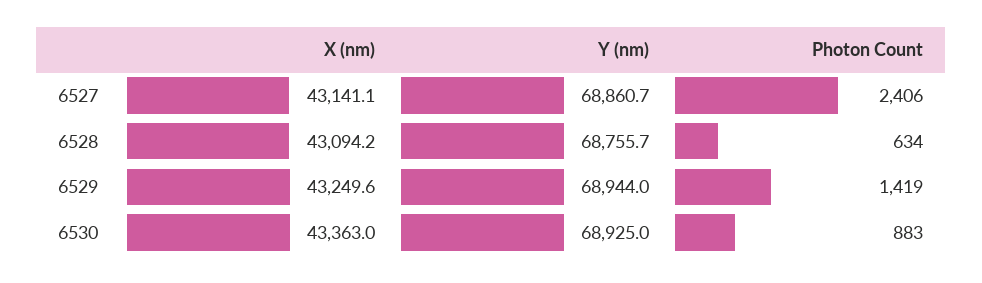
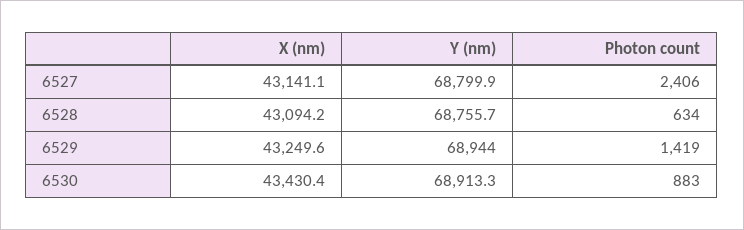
Y (nm), 6527: 68860.7 -> 68799.9
X (nm), 6530: 43363 -> 43430.4
Y (nm), 6530: 68925 -> 68913.3

